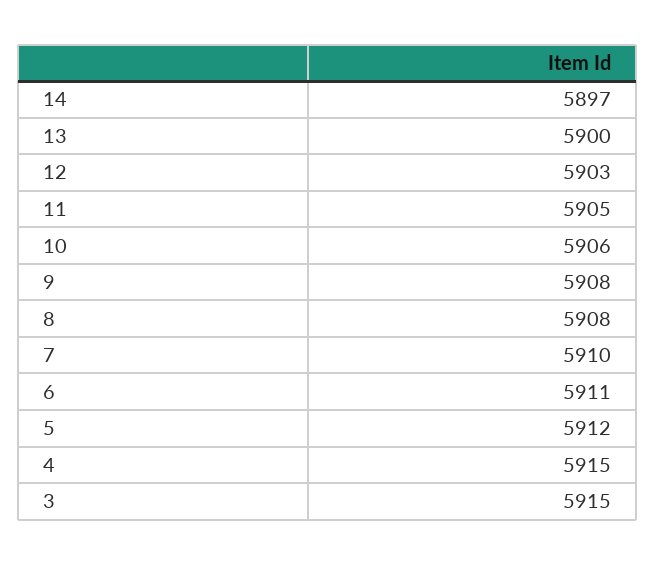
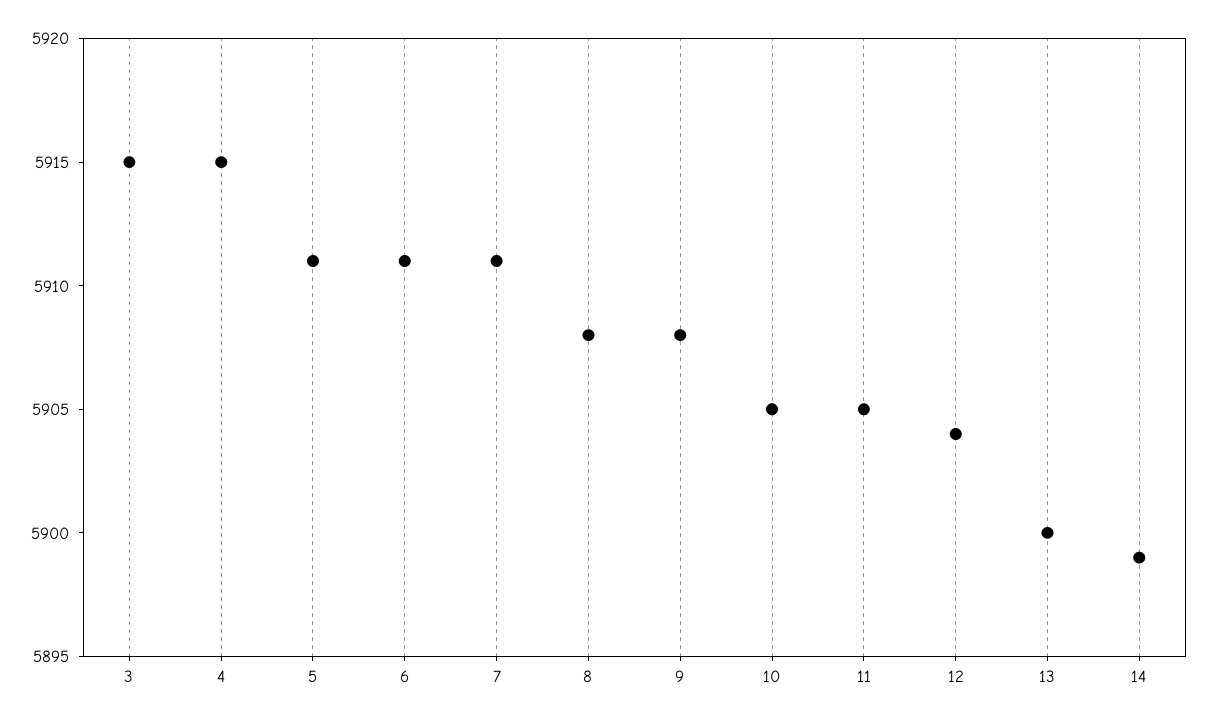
14: 5897 -> 5899
12: 5903 -> 5904
10: 5906 -> 5905
7: 5910 -> 5911
5: 5912 -> 5911

